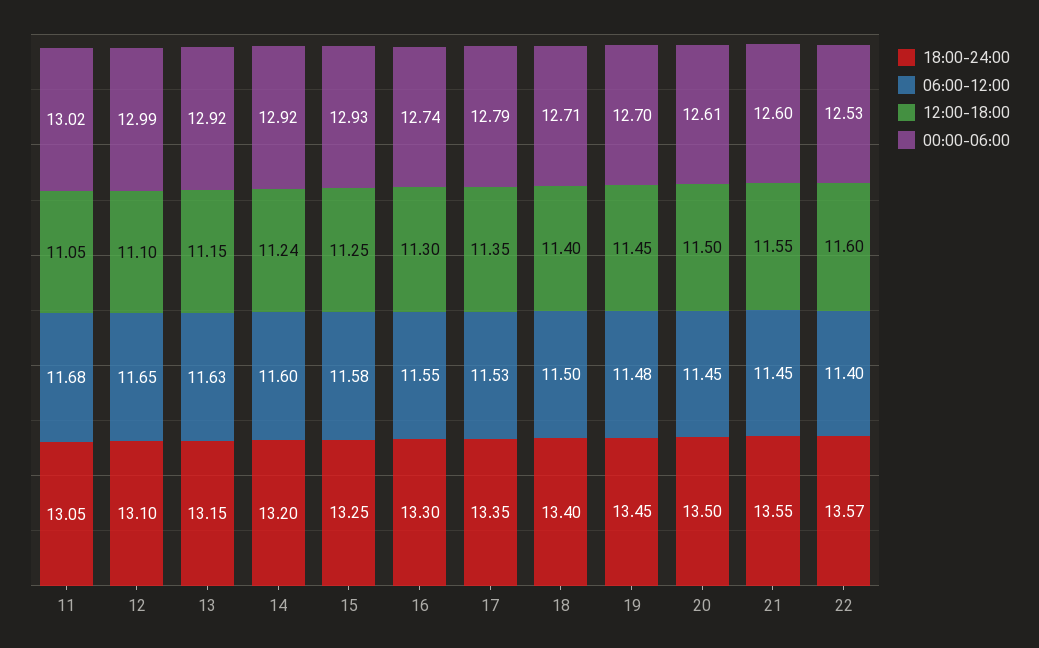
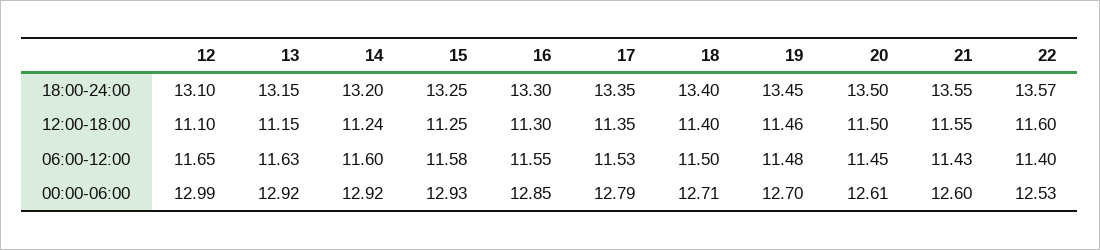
18:00-24:00, 11: 13.05 -> none
06:00-12:00, 11: 11.68 -> none
12:00-18:00, 11: 11.05 -> none
00:00-06:00, 11: 13.02 -> none
00:00-06:00, 16: 12.74 -> 12.85
12:00-18:00, 19: 11.45 -> 11.46
06:00-12:00, 21: 11.45 -> 11.43

